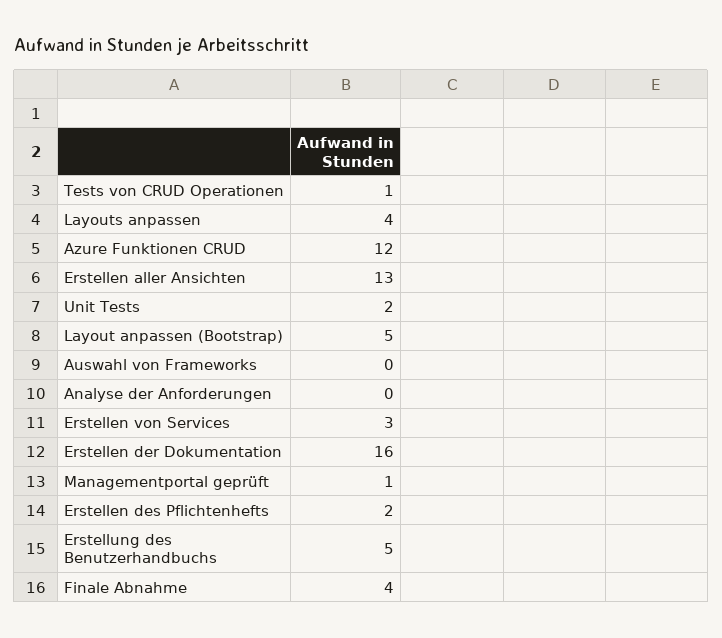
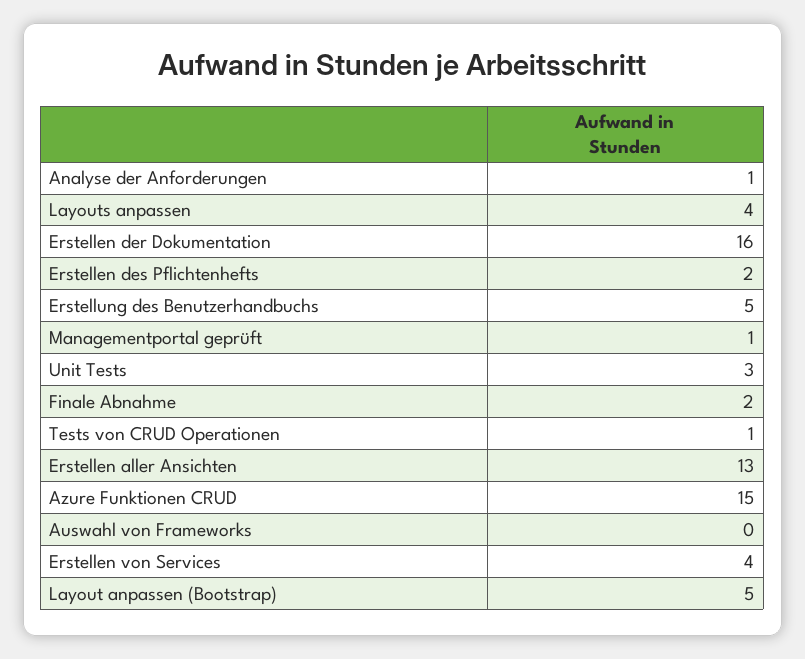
Azure Funktionen CRUD: 12 -> 15
Unit Tests: 2 -> 3
Analyse der Anforderungen: 0 -> 1
Erstellen von Services: 3 -> 4
Finale Abnahme: 4 -> 2

